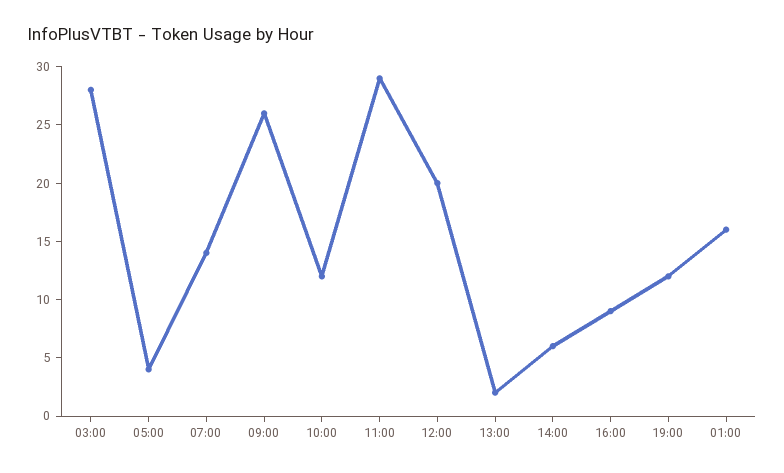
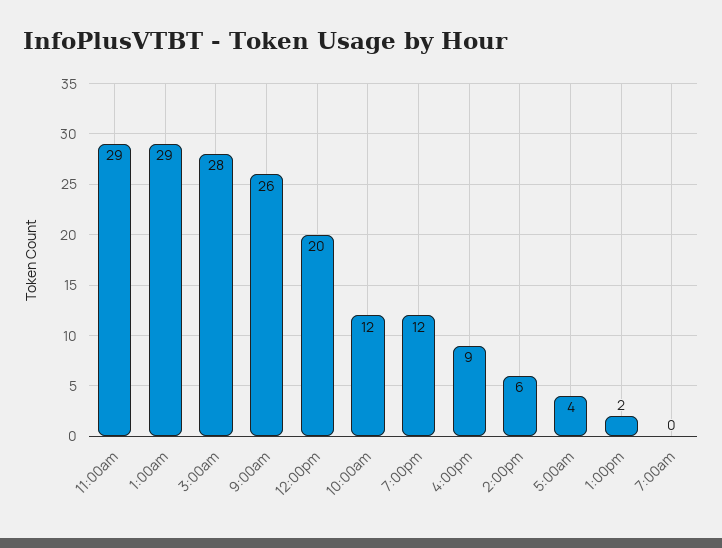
07:00: 14 -> 0
01:00: 16 -> 29

